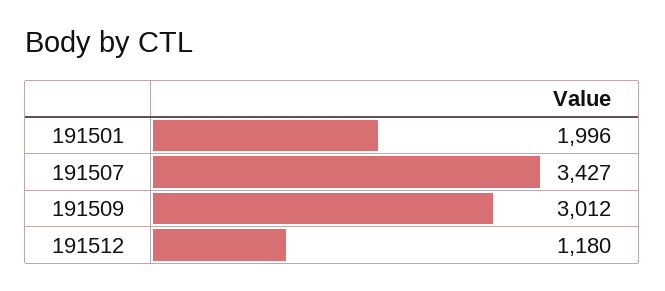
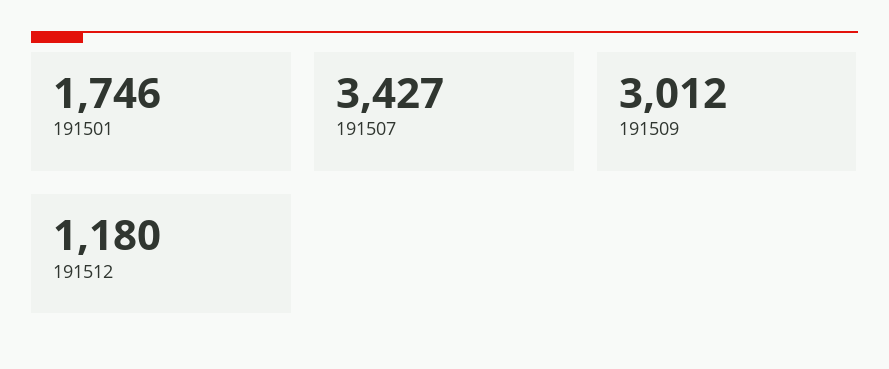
191501: 1996 -> 1746

